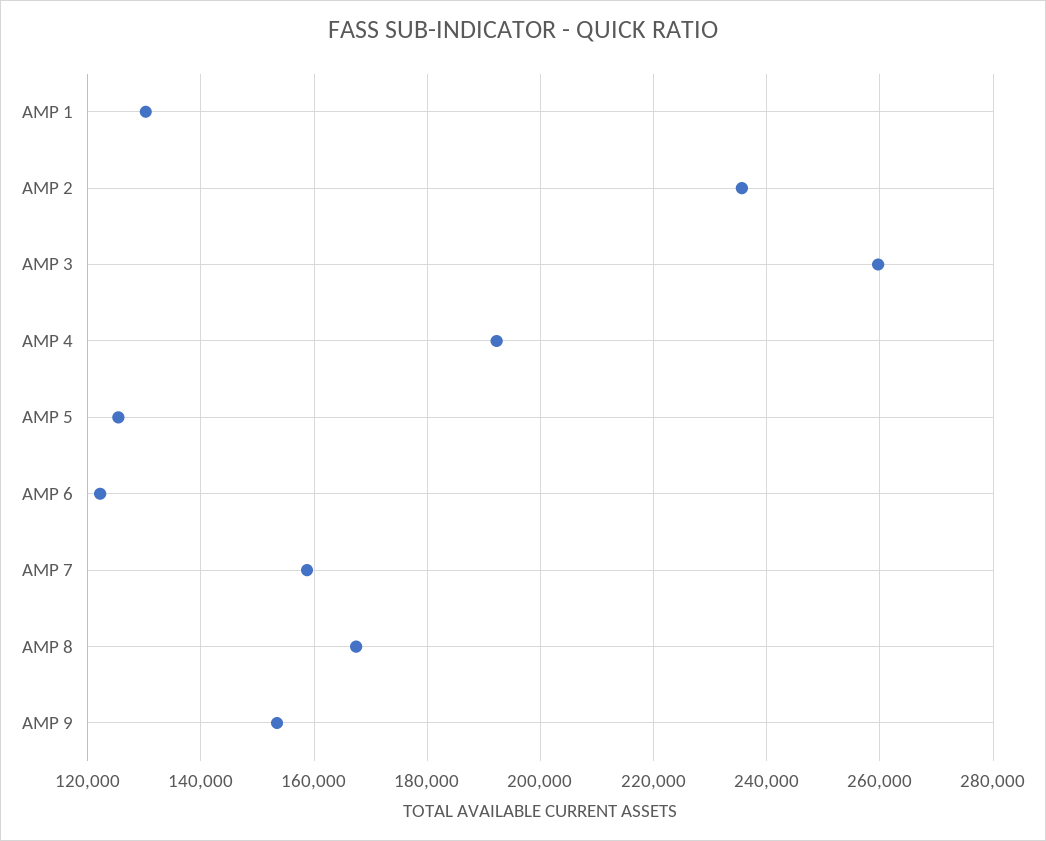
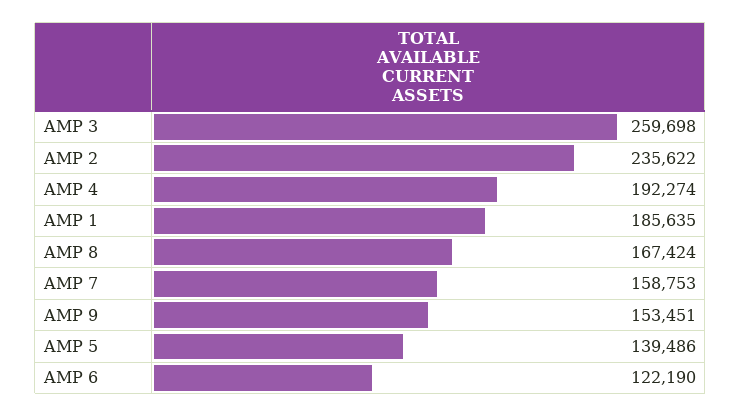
AMP 1: 130000 -> 185635
AMP 5: 126000 -> 139486

